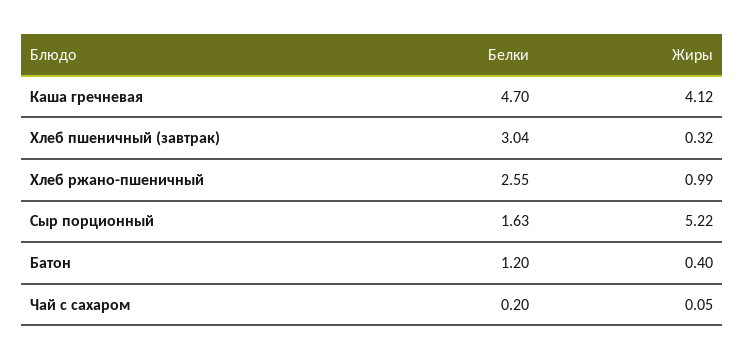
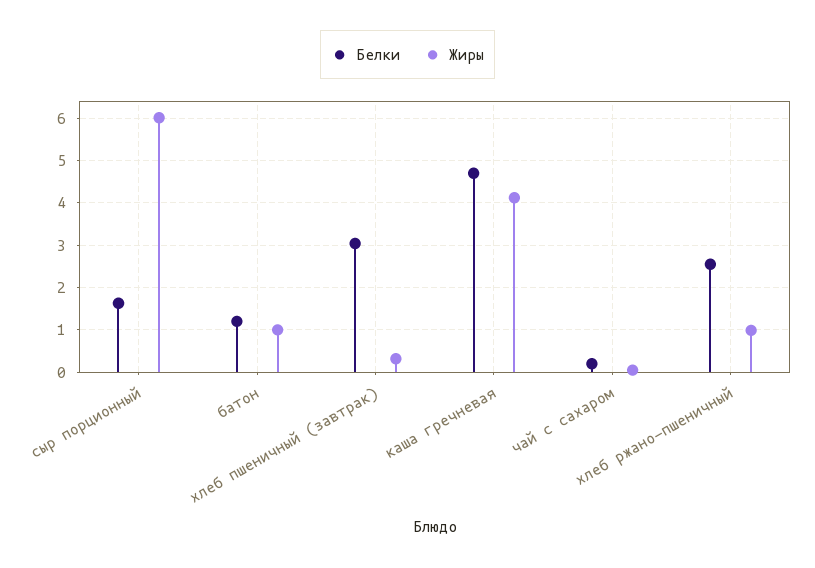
Жиры, Сыр порционный: 5.22 -> 6
Жиры, Батон: 0.4 -> 1

